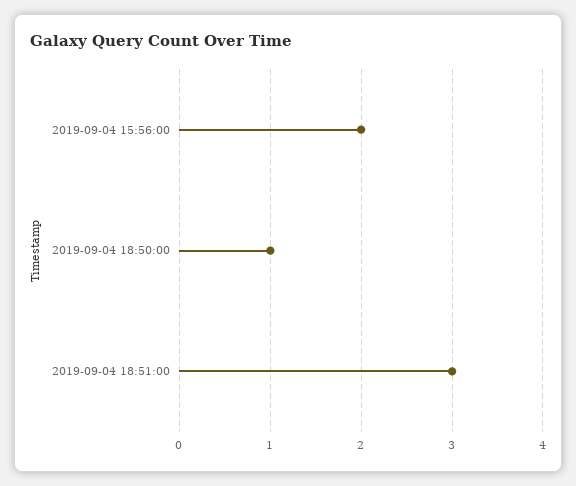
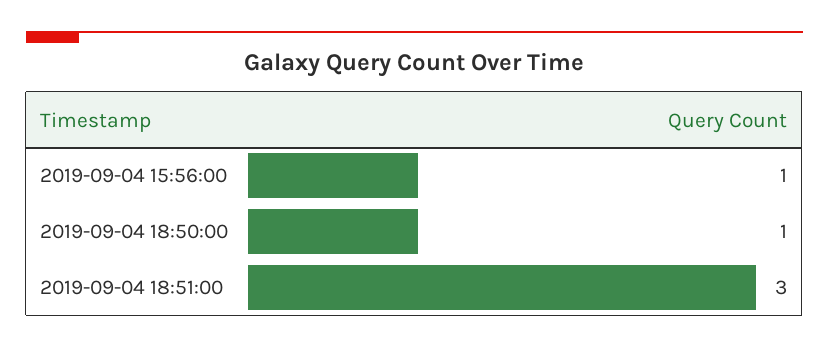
2019-09-04 15:56:00: 2 -> 1

